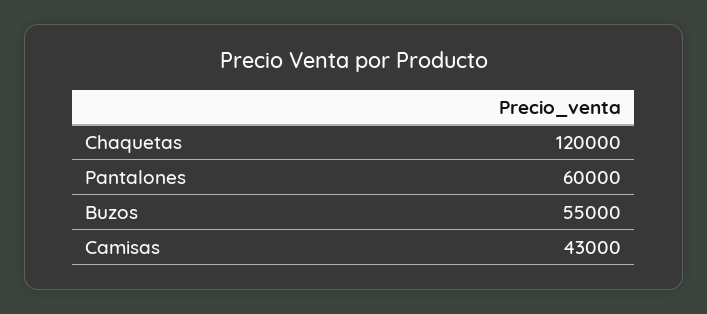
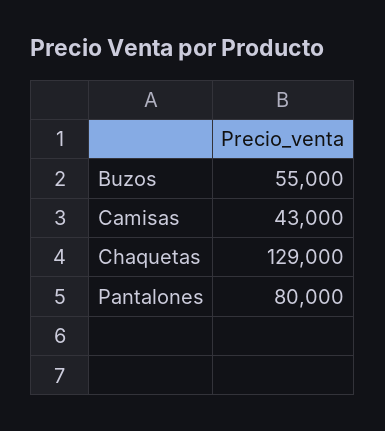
Chaquetas: 120000 -> 129000
Pantalones: 60000 -> 80000

